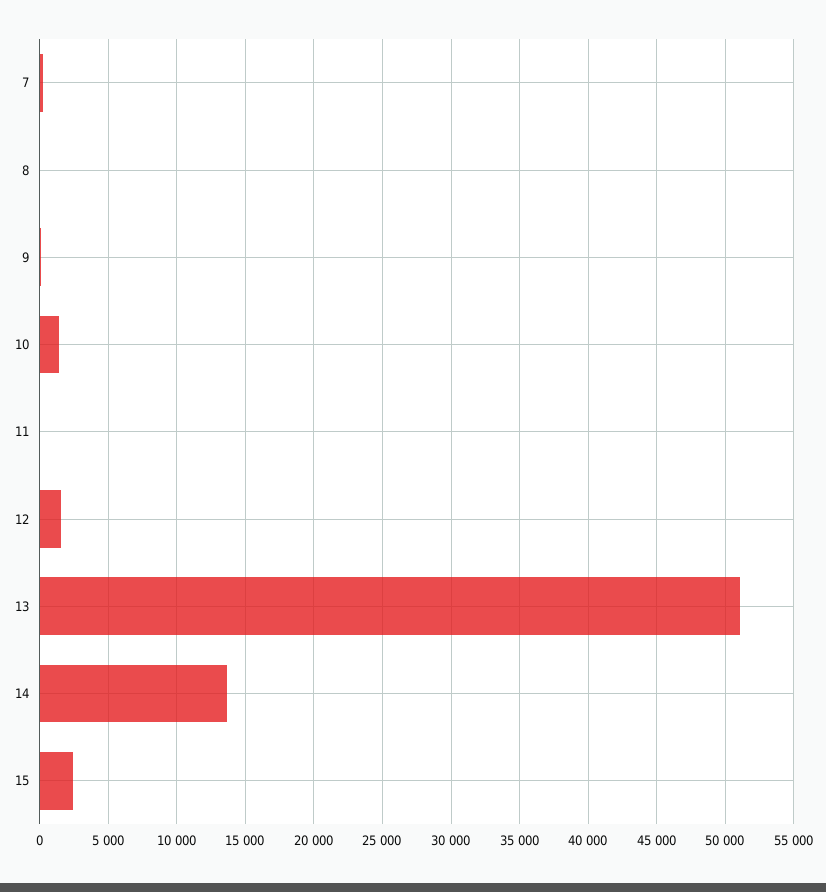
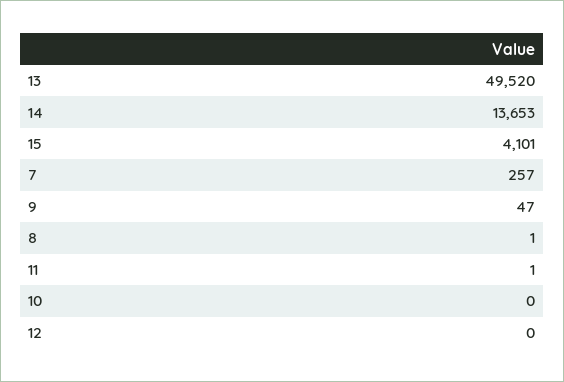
10: 1500 -> 0
12: 1500 -> 0
13: 51000 -> 49520
15: 2500 -> 4101

